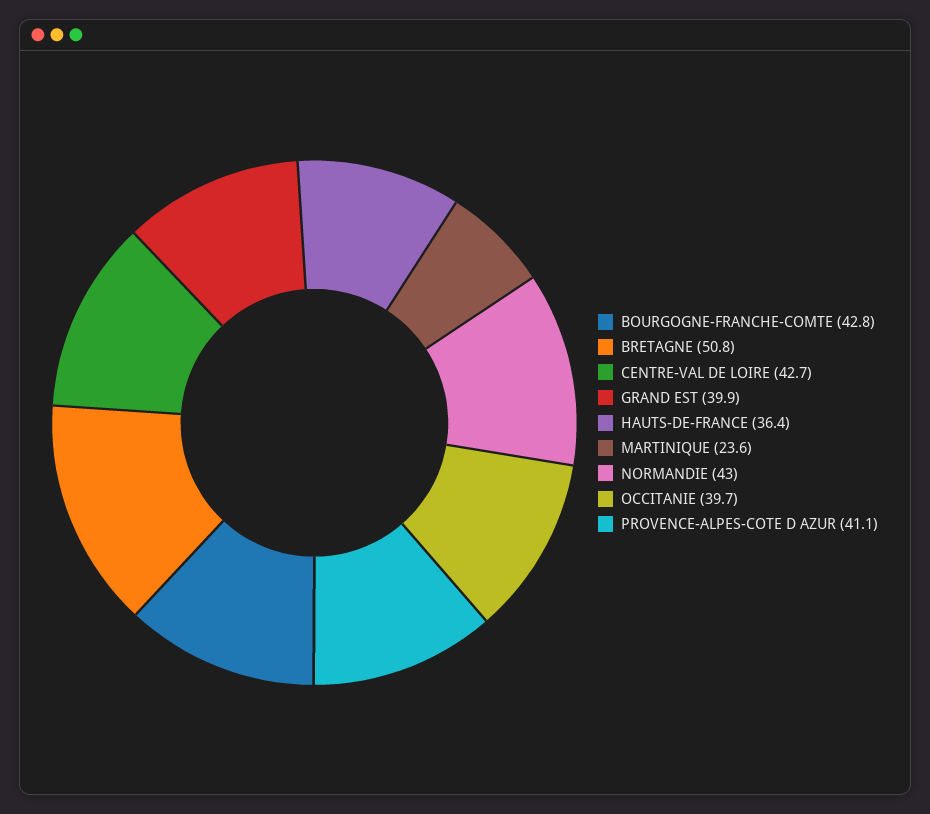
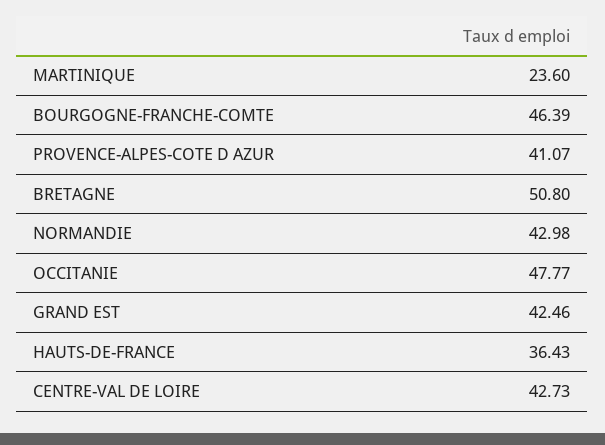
BOURGOGNE-FRANCHE-COMTE: 42.8 -> 46.39
GRAND EST: 39.9 -> 42.46
OCCITANIE: 39.7 -> 47.77

